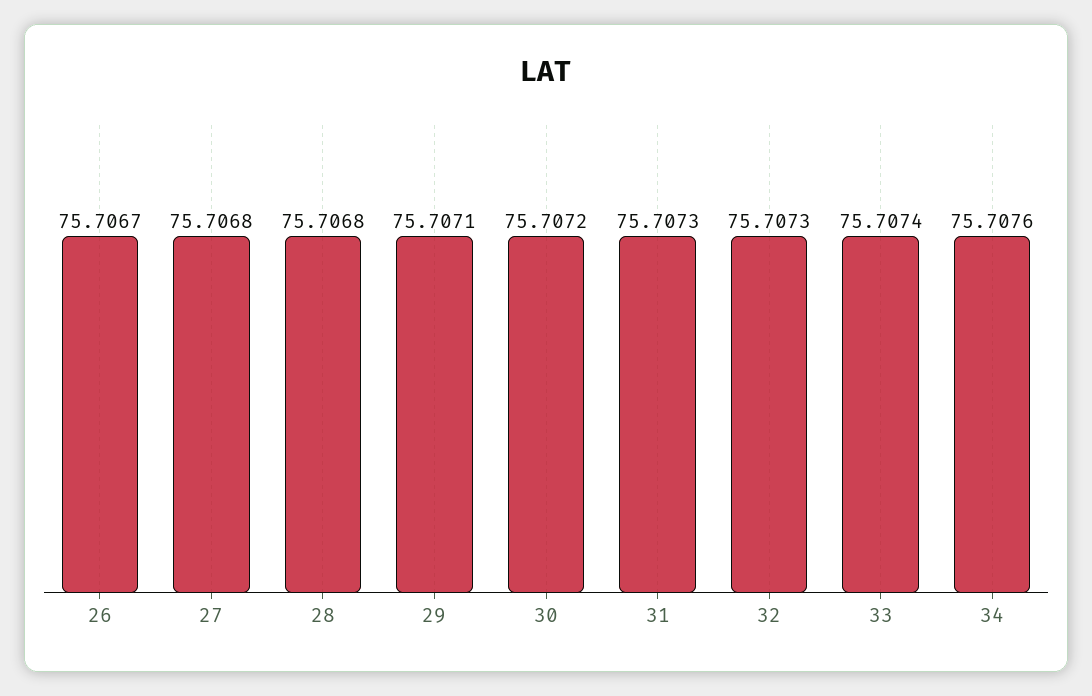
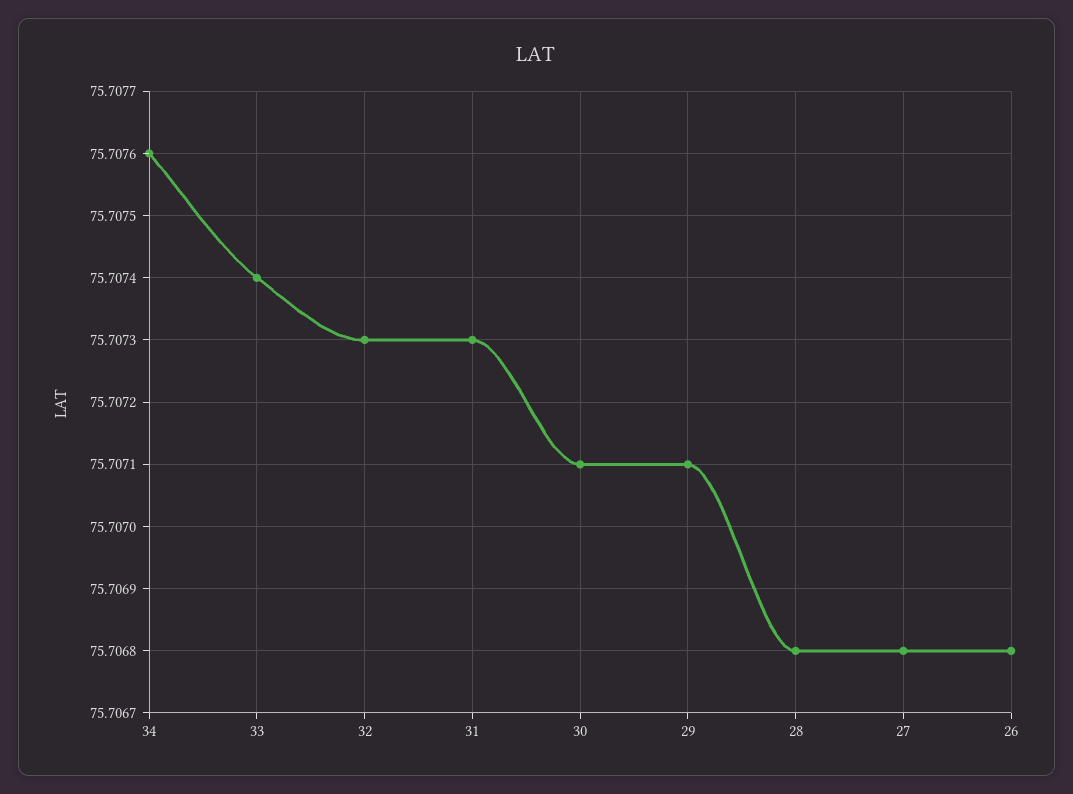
26: 75.7067 -> 75.7068
30: 75.7072 -> 75.7071

